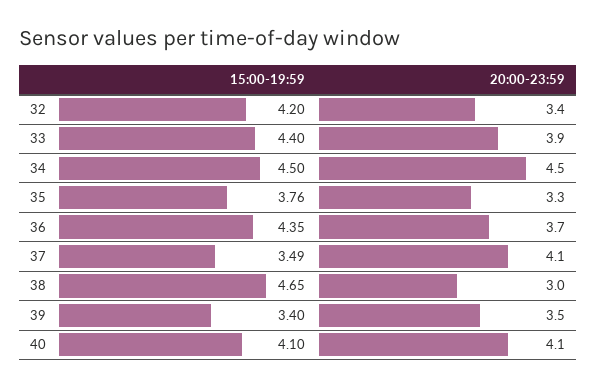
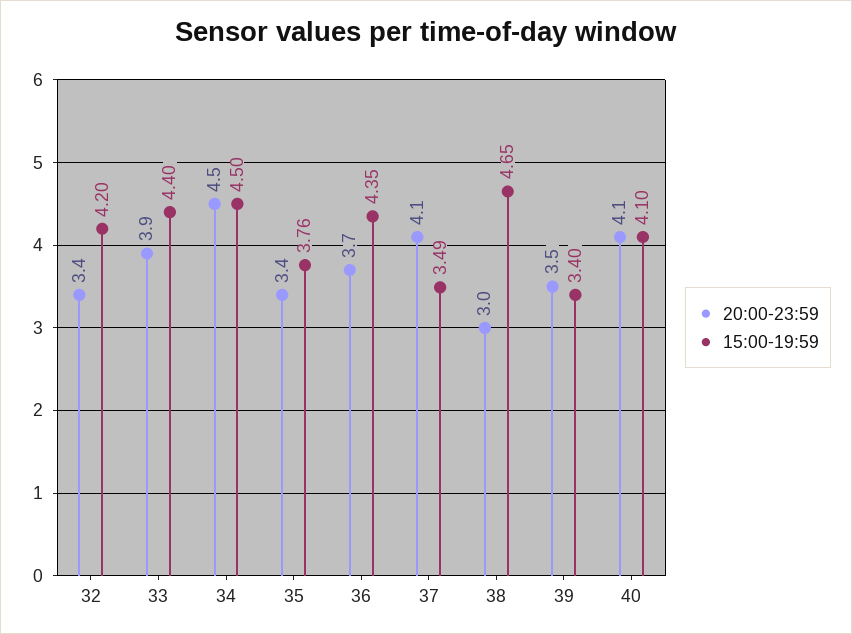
20:00-23:59, 35: 3.3 -> 3.4

